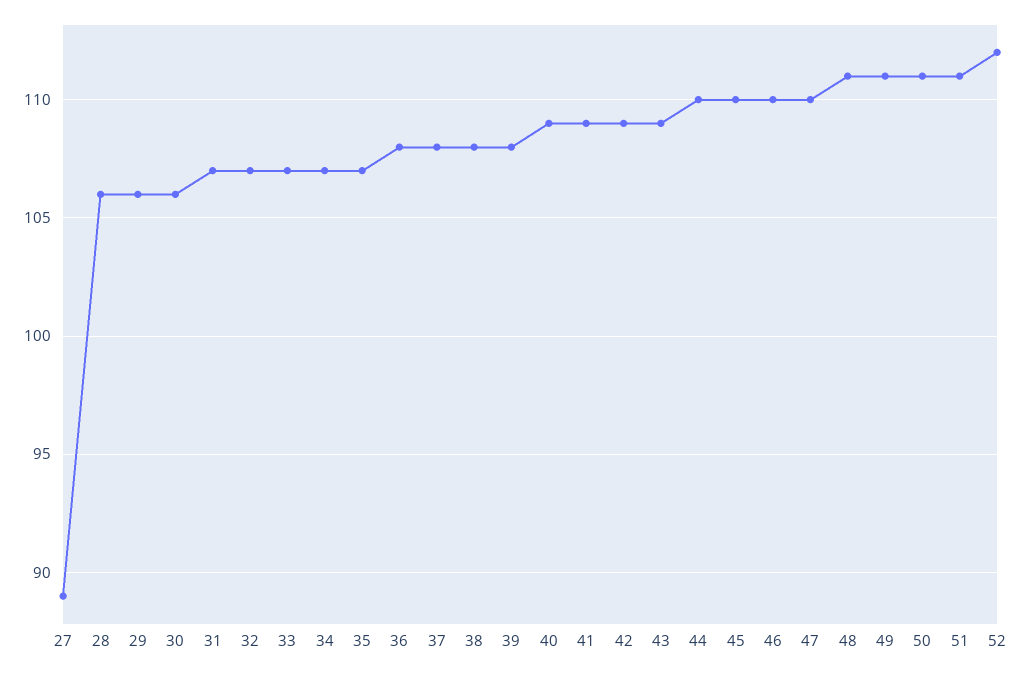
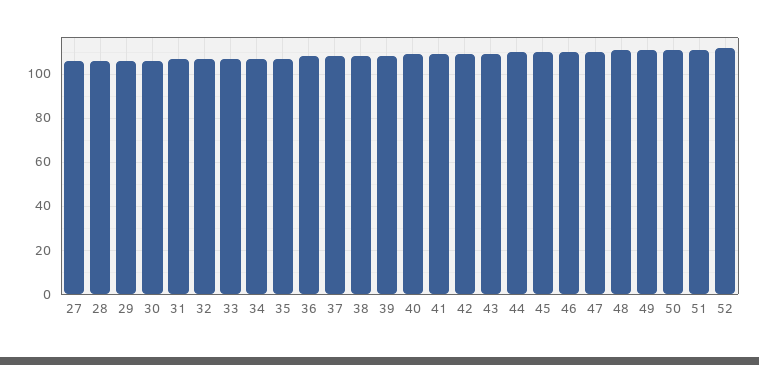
27: 89 -> 105

